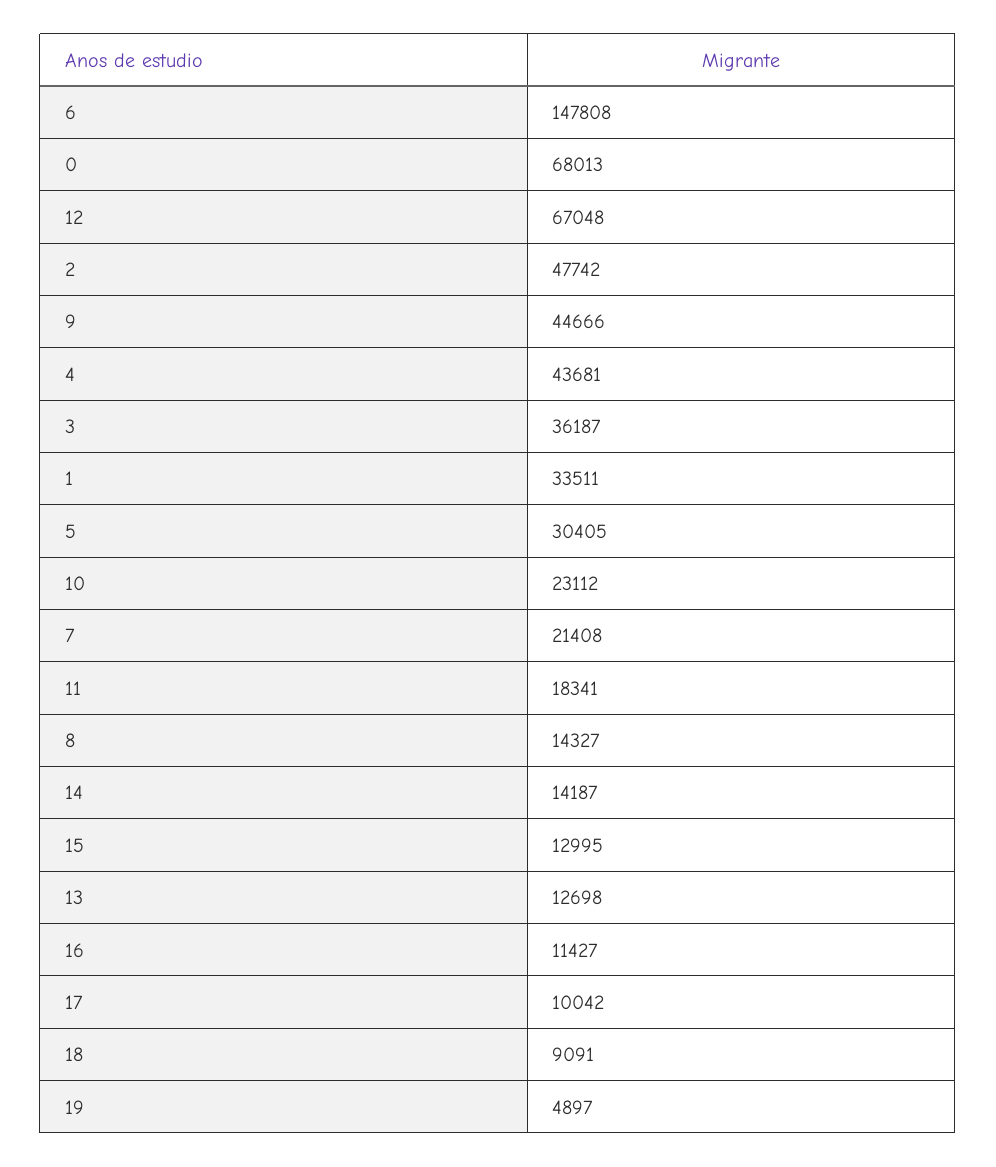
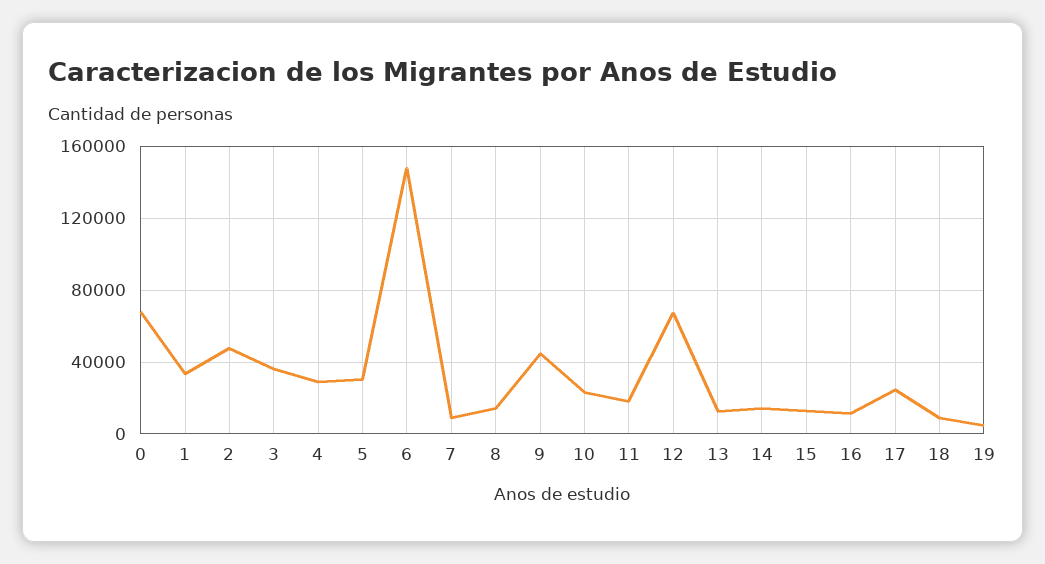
4: 43681 -> 30000
7: 21408 -> 10000
17: 10042 -> 25000

